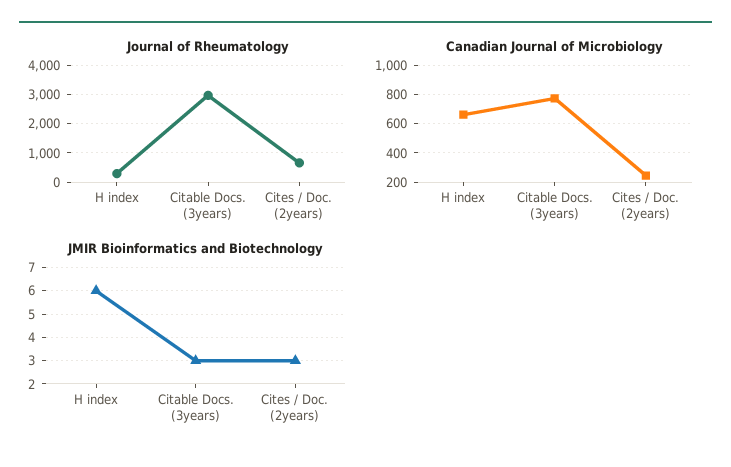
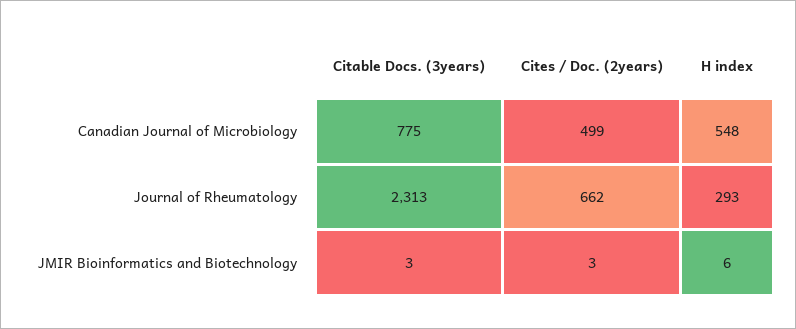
Journal of Rheumatology, Citable Docs. (3years): 3000 -> 2313
Canadian Journal of Microbiology, H index: 650 -> 548
Canadian Journal of Microbiology, Cites / Doc. (2years): 250 -> 499

